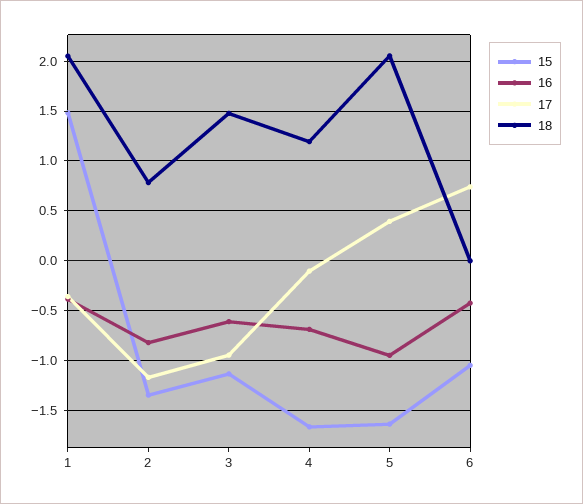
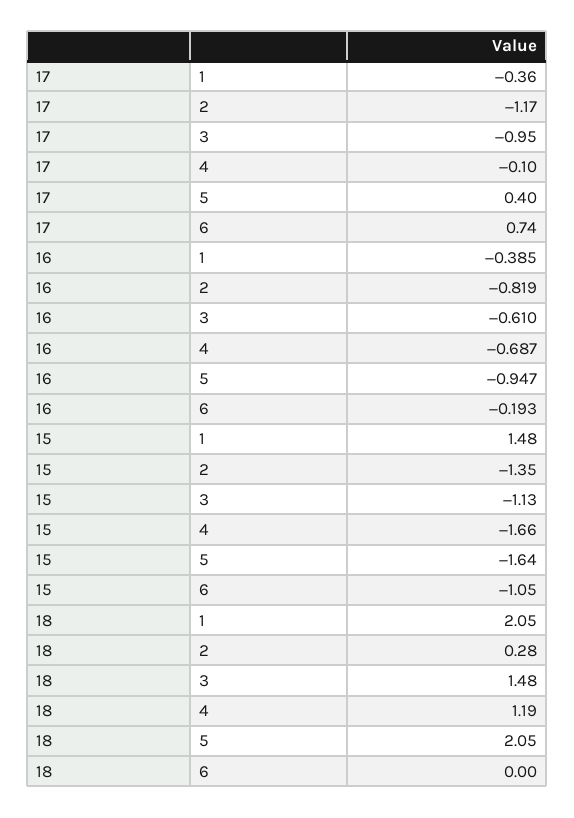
18, 2: 0.8 -> 0.28
16, 6: -0.4 -> -0.193

